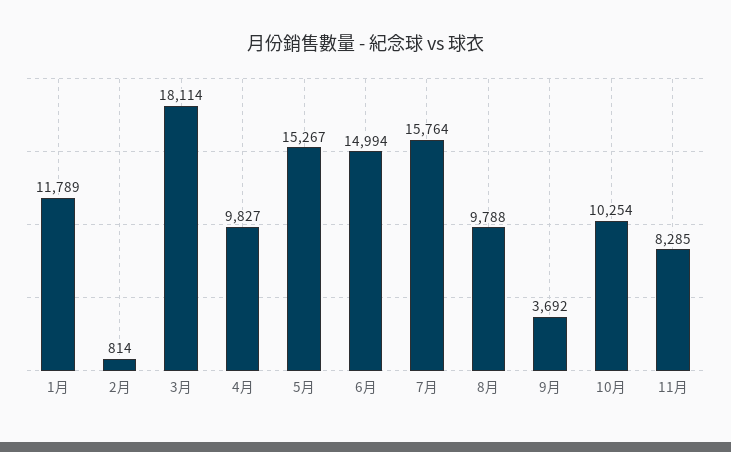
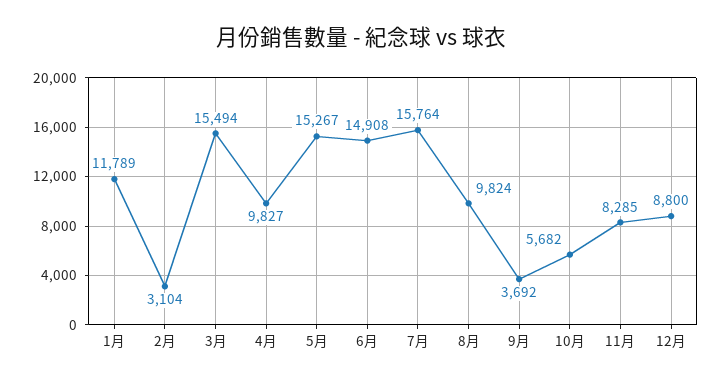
2月: 814 -> 3104
3月: 18114 -> 15494
6月: 14994 -> 14908
8月: 9788 -> 9824
10月: 10254 -> 5682
12月: none -> 8800

